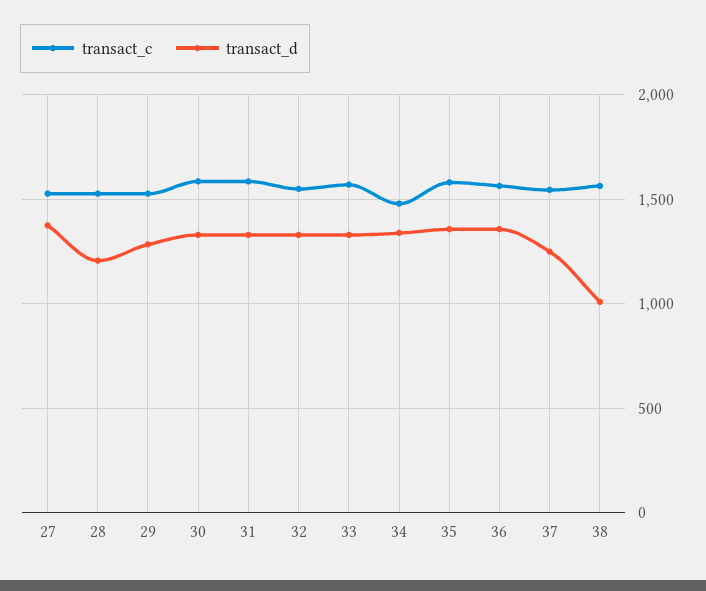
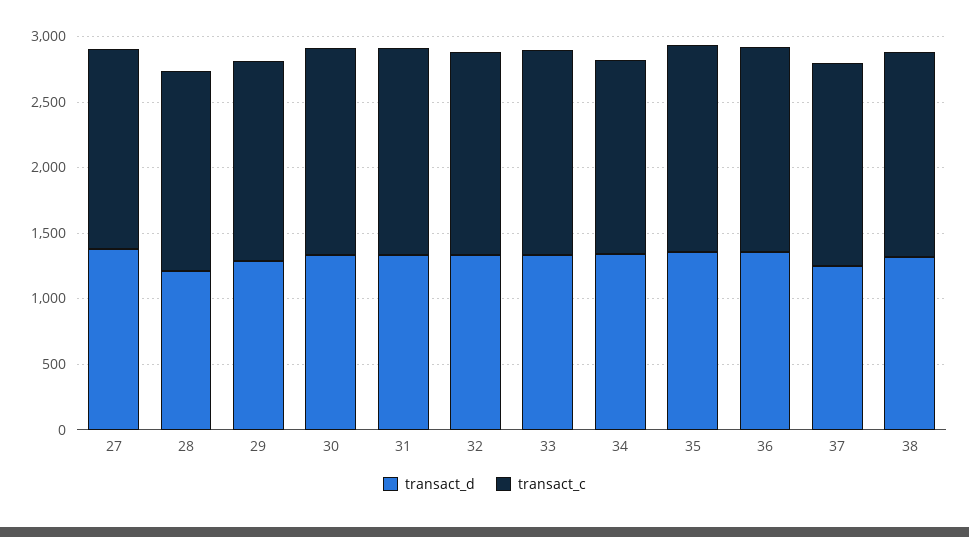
transact_d, 38: 1000 -> 1300

